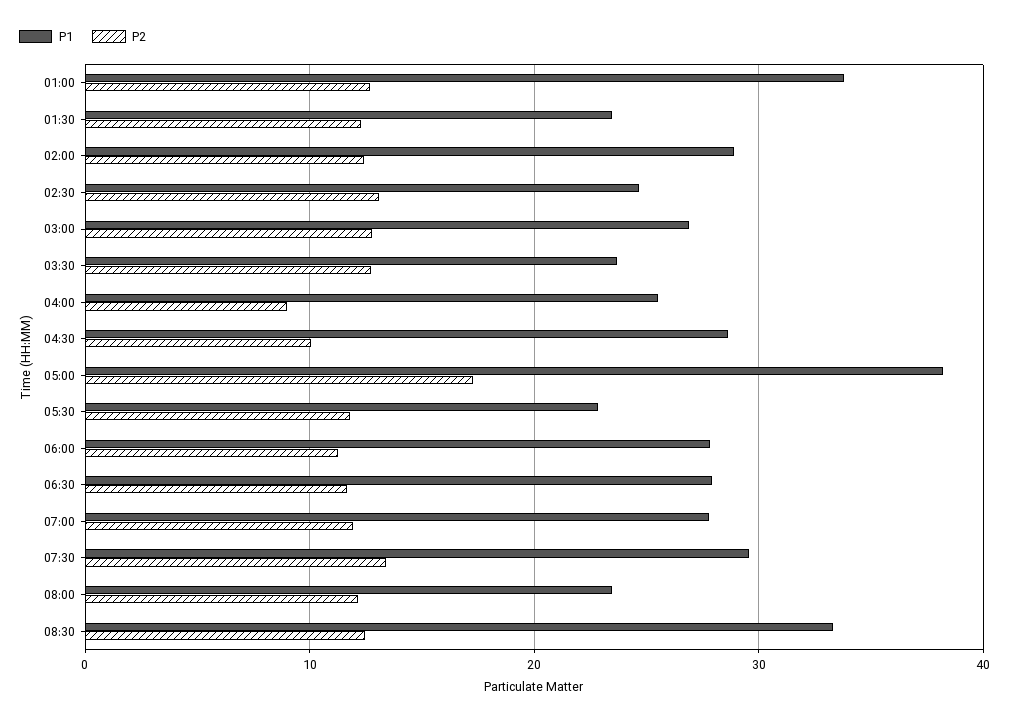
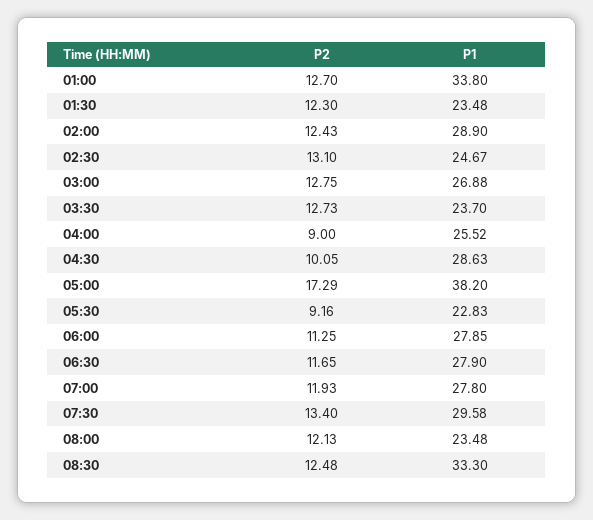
P2, 05:30: 12 -> 9.16

